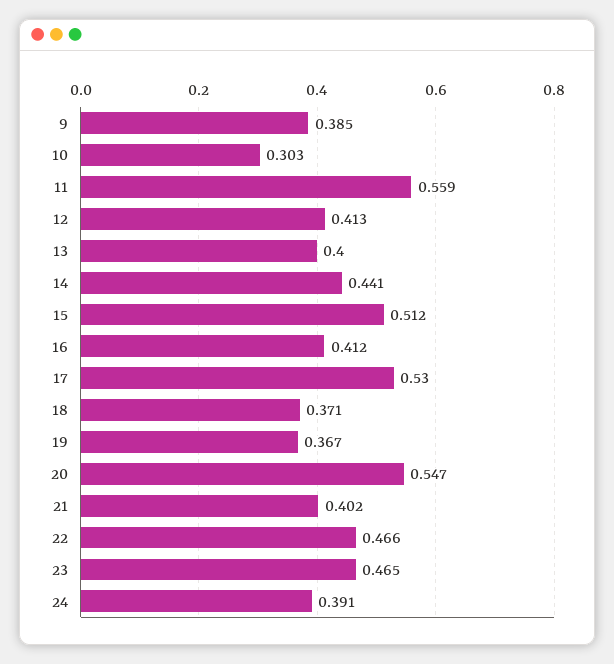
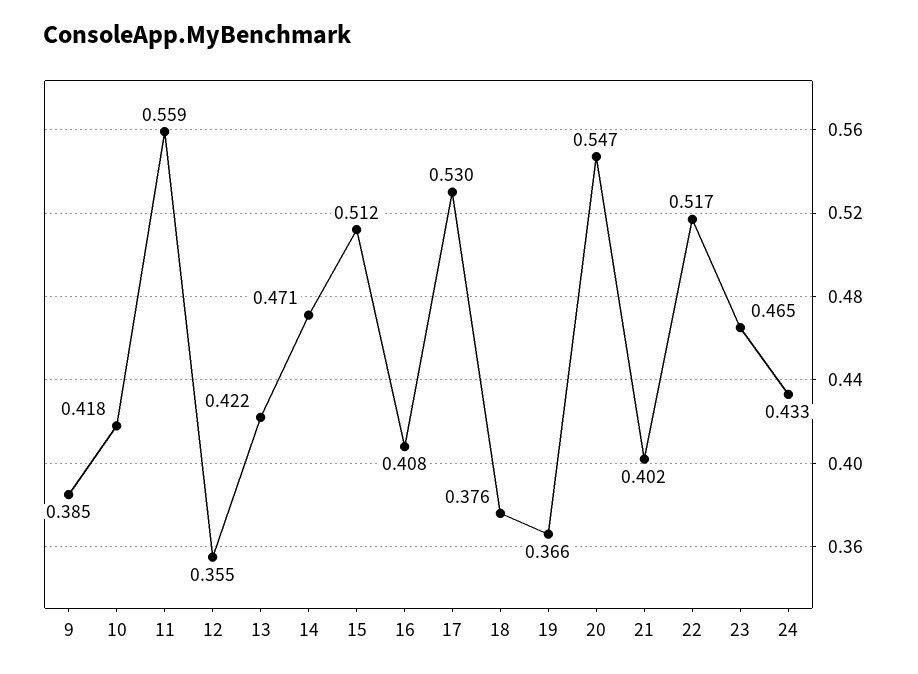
10: 0.303 -> 0.418
12: 0.413 -> 0.355
13: 0.4 -> 0.422
14: 0.441 -> 0.471
16: 0.412 -> 0.408
18: 0.371 -> 0.376
19: 0.367 -> 0.366
22: 0.466 -> 0.517
24: 0.391 -> 0.433

